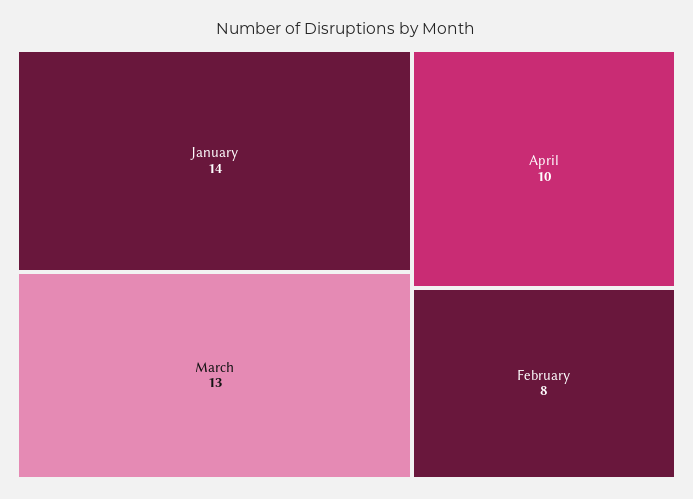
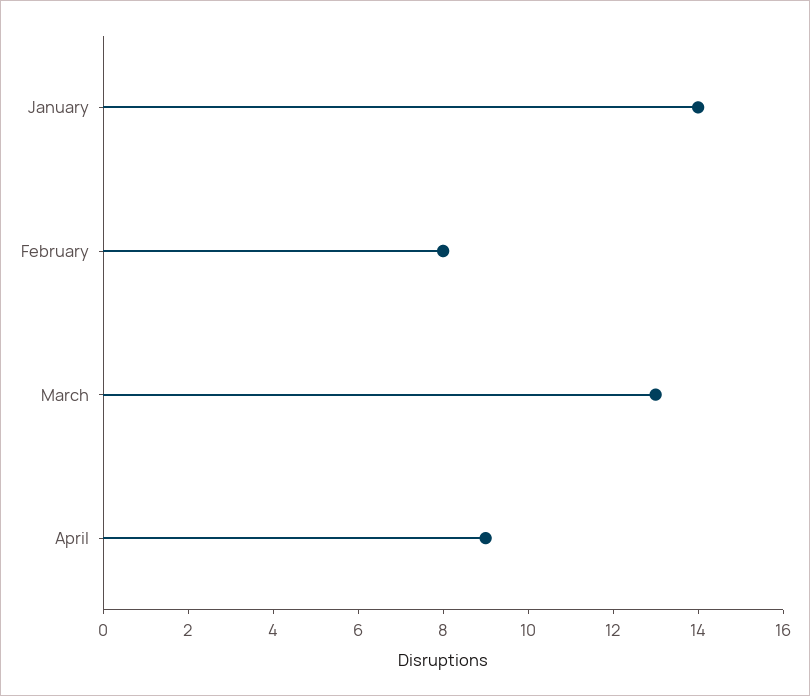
April: 10 -> 9

